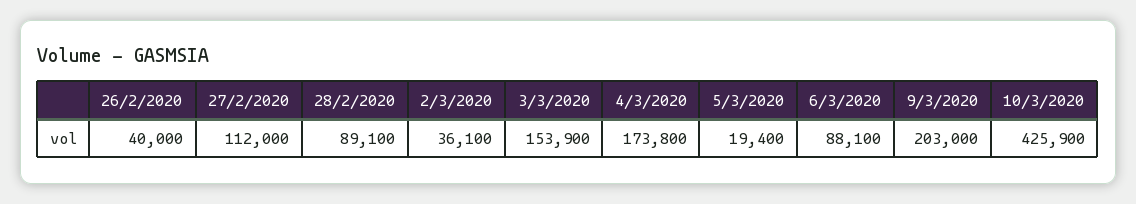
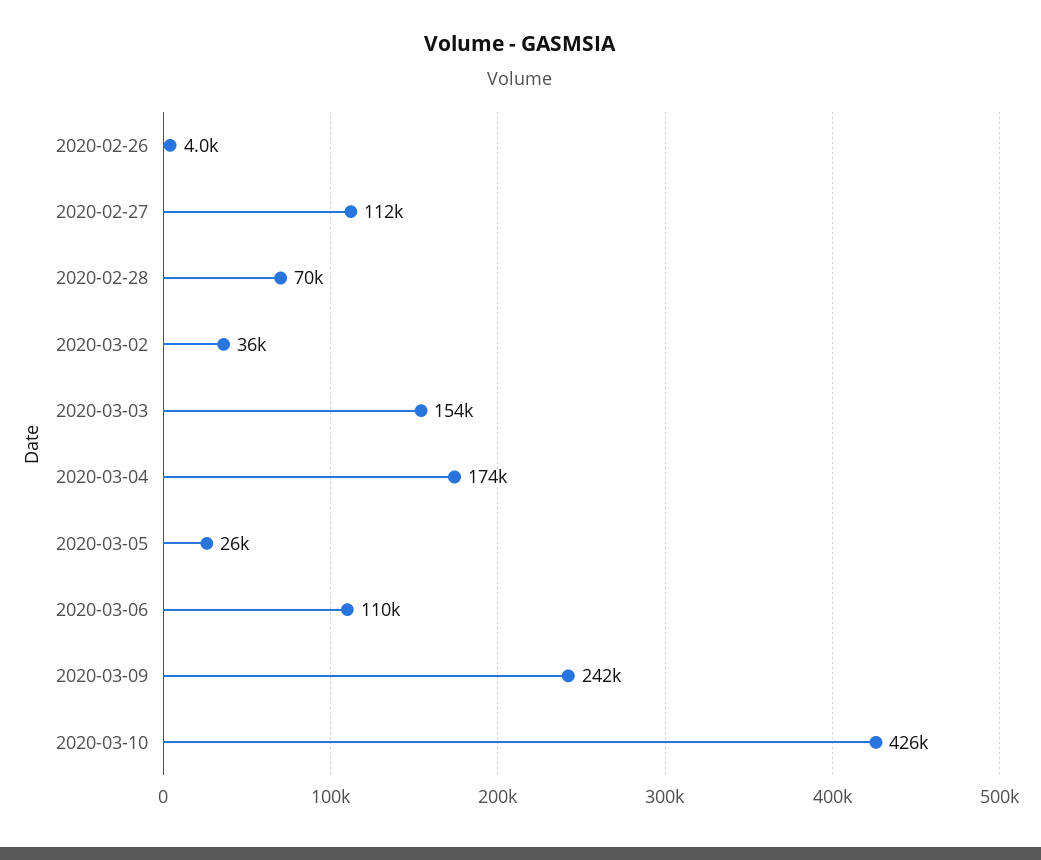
26/2/2020: 40000 -> 4000
28/2/2020: 89100 -> 70000
5/3/2020: 19400 -> 26000
6/3/2020: 88100 -> 110000
9/3/2020: 203000 -> 242000

